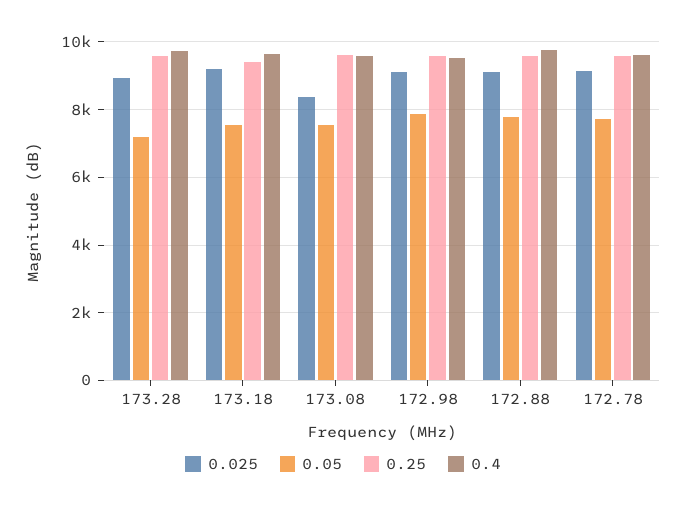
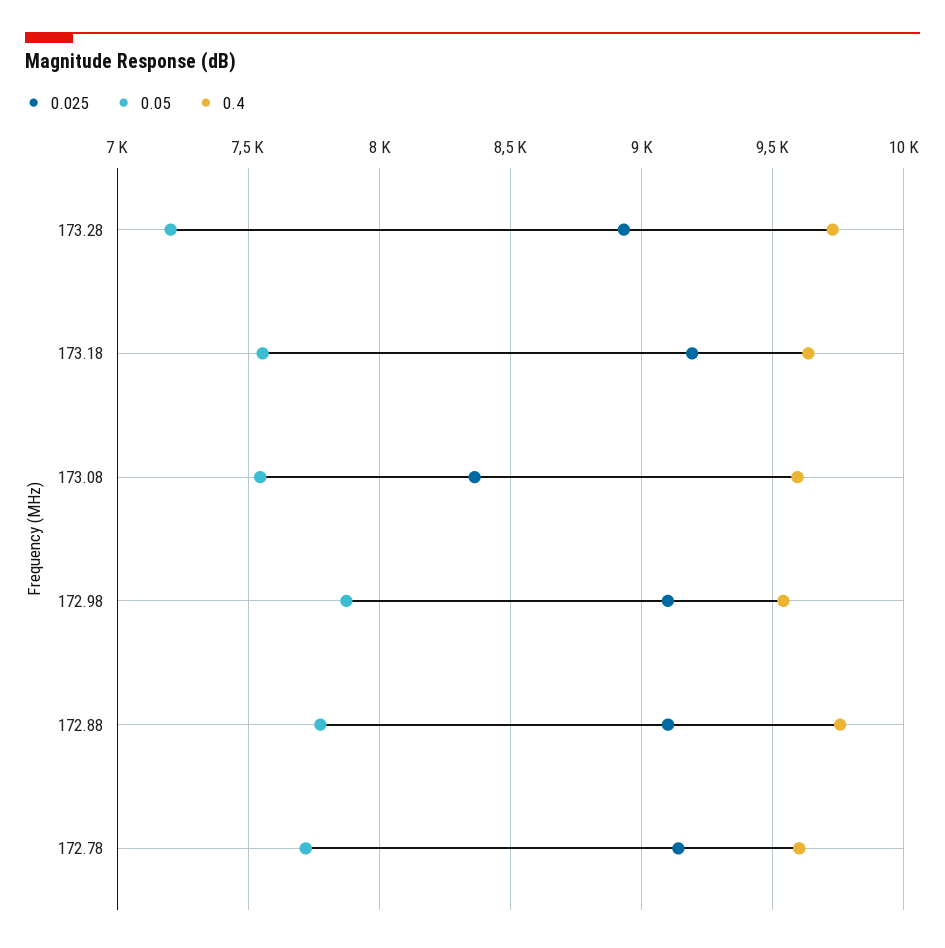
0.25, 173.28: 9600 -> none
0.25, 173.18: 9400 -> none
0.25, 173.08: 9600 -> none
0.25, 172.98: 9600 -> none
0.25, 172.88: 9600 -> none
0.25, 172.78: 9600 -> none

